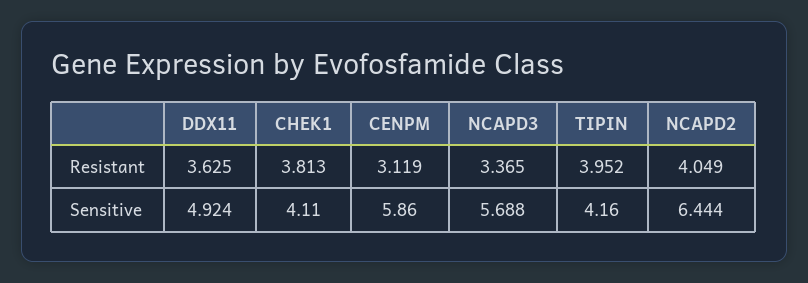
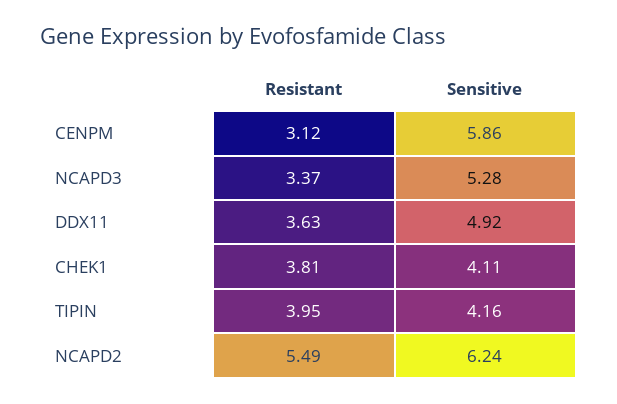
NCAPD2, Resistant: 4.049 -> 5.49
NCAPD3, Sensitive: 5.688 -> 5.28
NCAPD2, Sensitive: 6.444 -> 6.24

